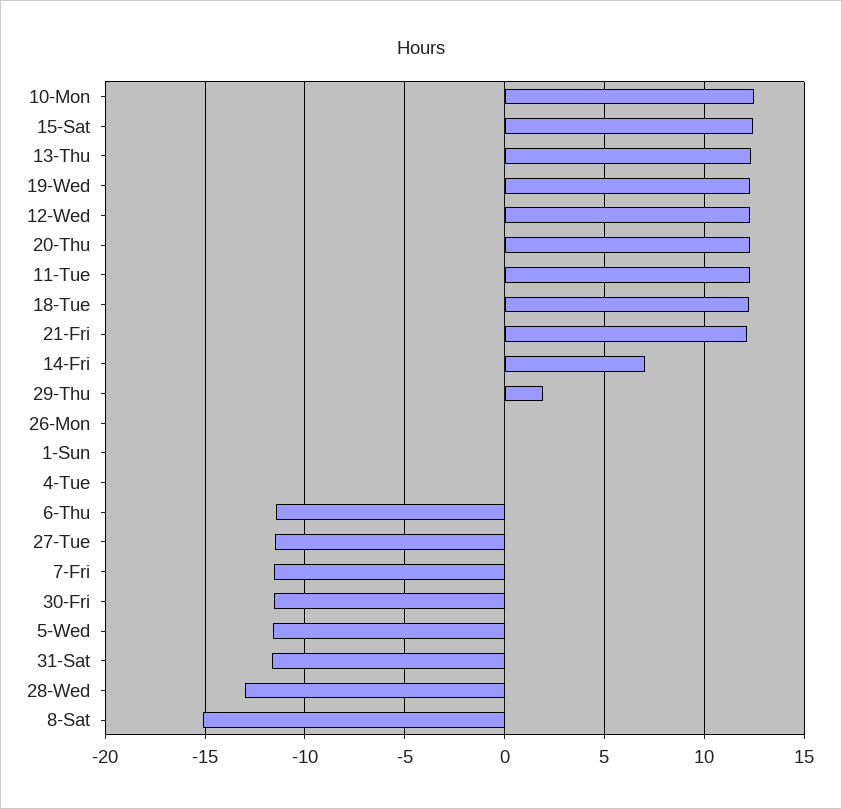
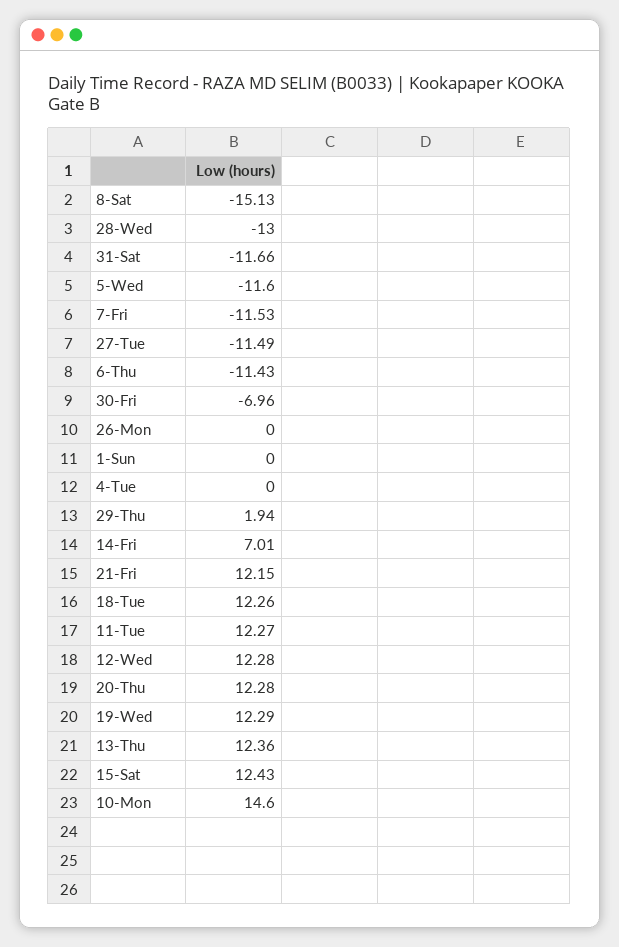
10-Mon: 12.5 -> 14.6
30-Fri: -11.5 -> -6.96

